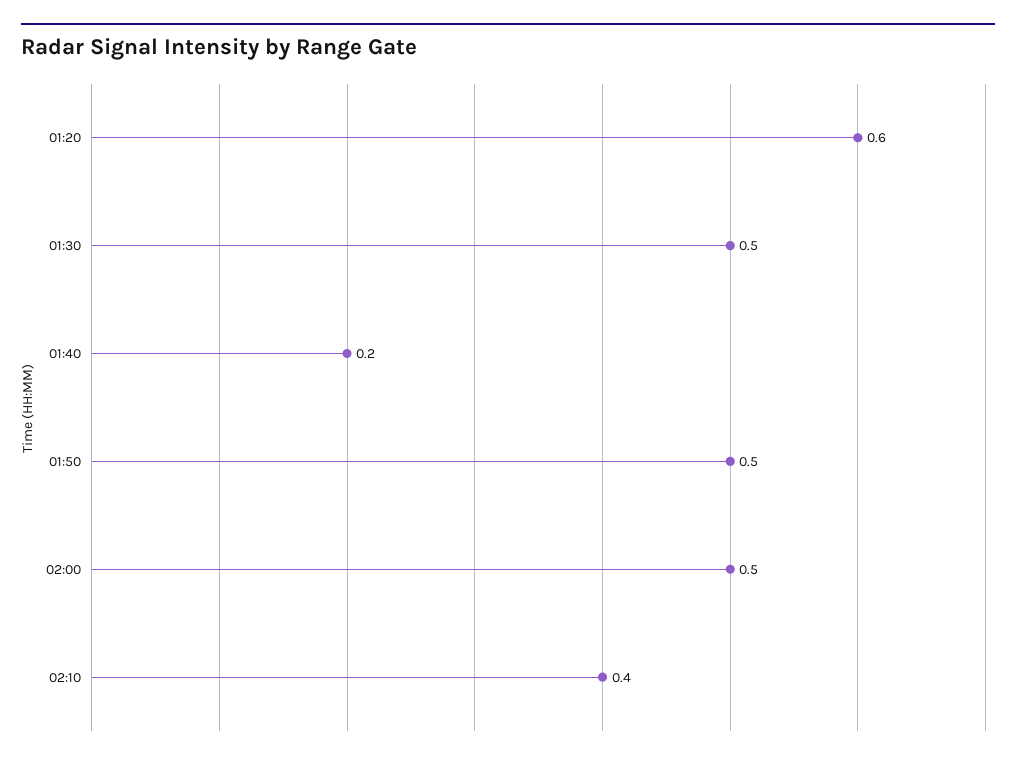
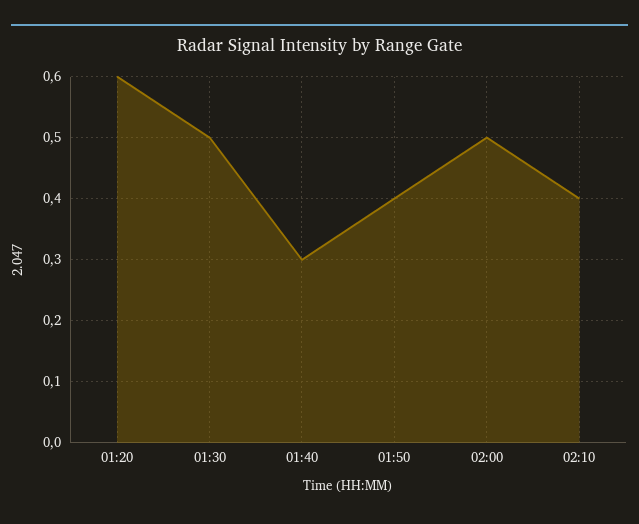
01:40: 0.2 -> 0.3
01:50: 0.5 -> 0.4

